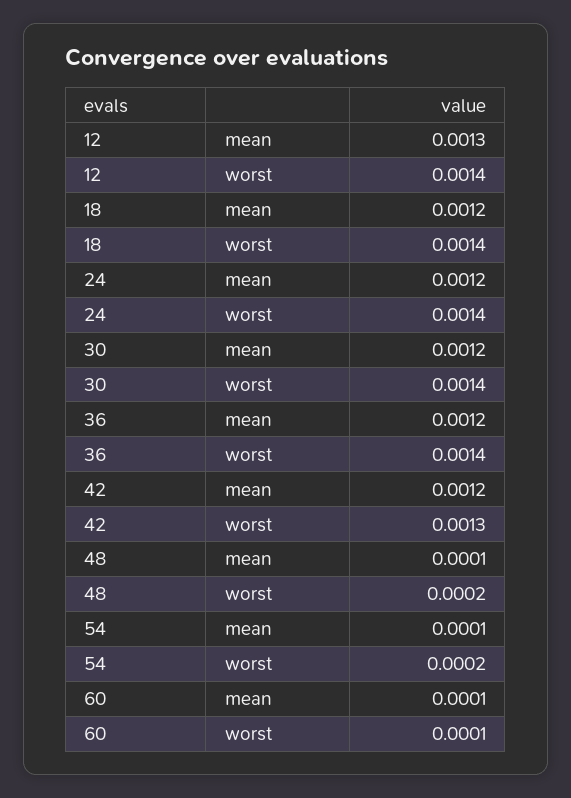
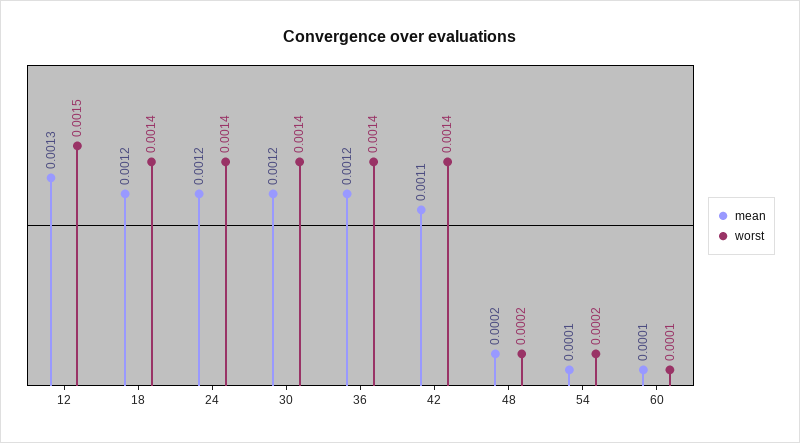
worst, 12: 0.0014 -> 0.0015
mean, 42: 0.0012 -> 0.0011
worst, 42: 0.0013 -> 0.0014
mean, 48: 0.0001 -> 0.0002

